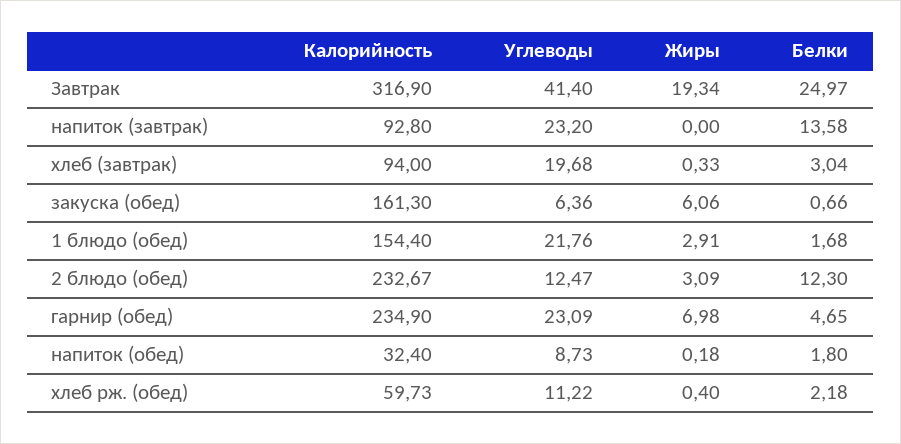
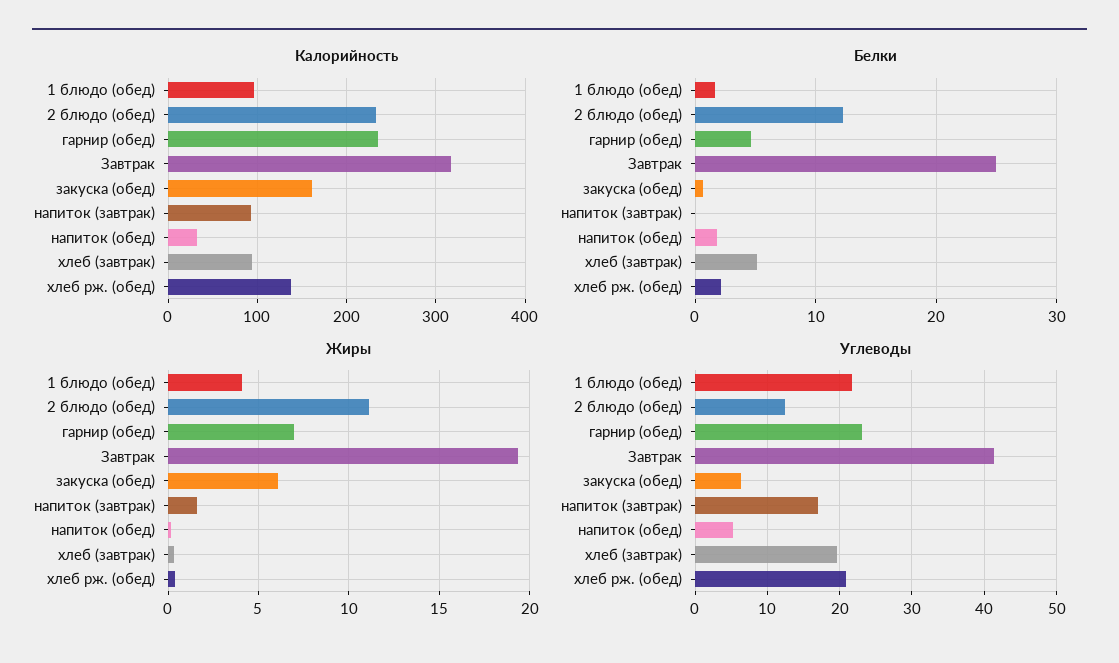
Углеводы, напиток (завтрак): 23.2 -> 17
Жиры, напиток (завтрак): 0 -> 1.5
Белки, напиток (завтрак): 13.58 -> 0
Белки, хлеб (завтрак): 3.04 -> 5
Калорийность, 1 блюдо (обед): 154.4 -> 100
Жиры, 1 блюдо (обед): 2.91 -> 4
Жиры, 2 блюдо (обед): 3.09 -> 11
Углеводы, напиток (обед): 8.73 -> 5
Калорийность, хлеб рж. (обед): 59.73 -> 140
Углеводы, хлеб рж. (обед): 11.22 -> 21

